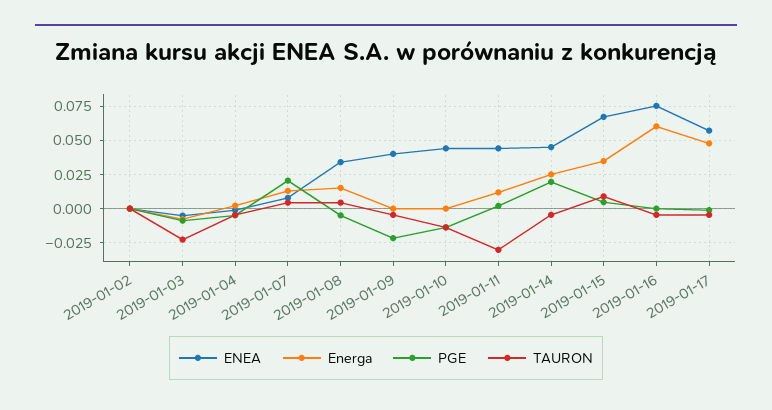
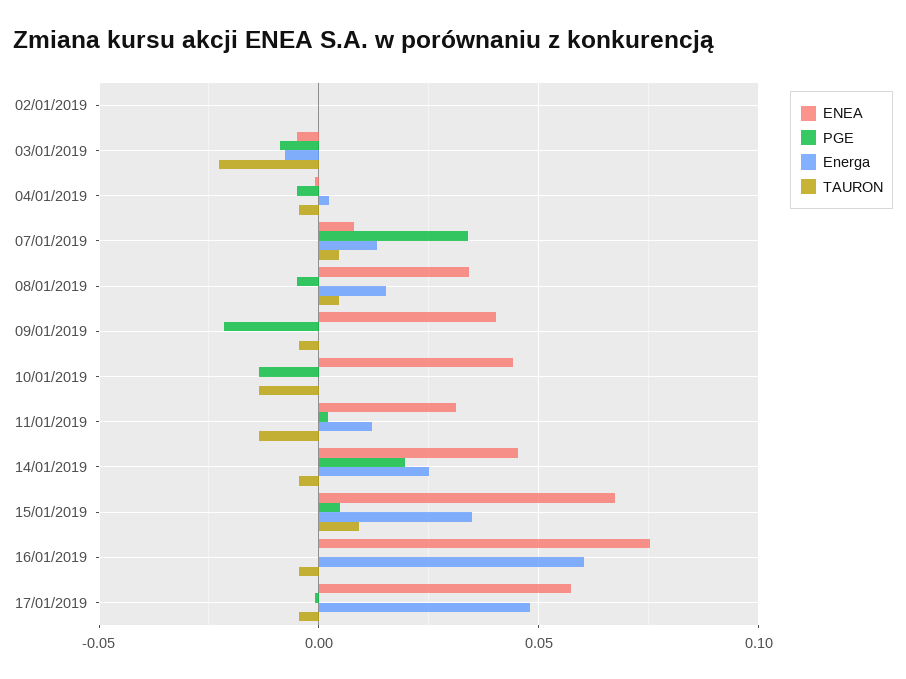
PGE, 2019-01-07: 0.02 -> 0.035
ENEA, 2019-01-11: 0.045 -> 0.03
TAURON, 2019-01-11: -0.03 -> -0.015

